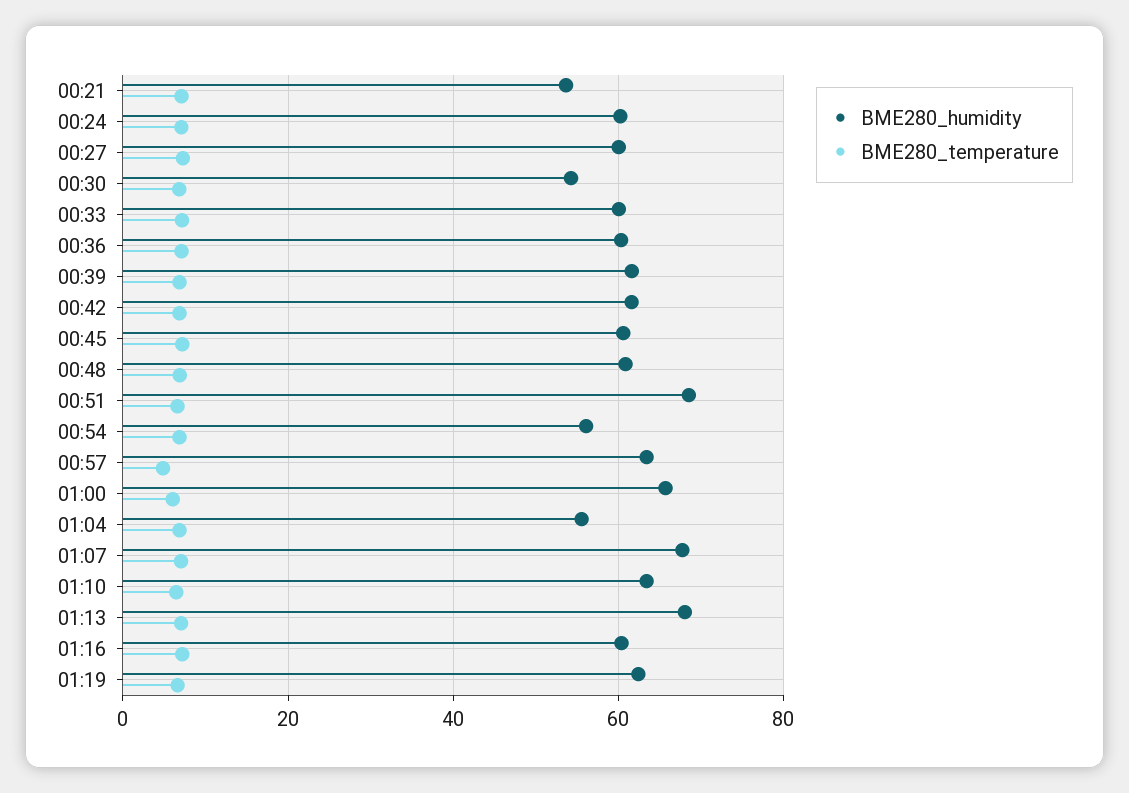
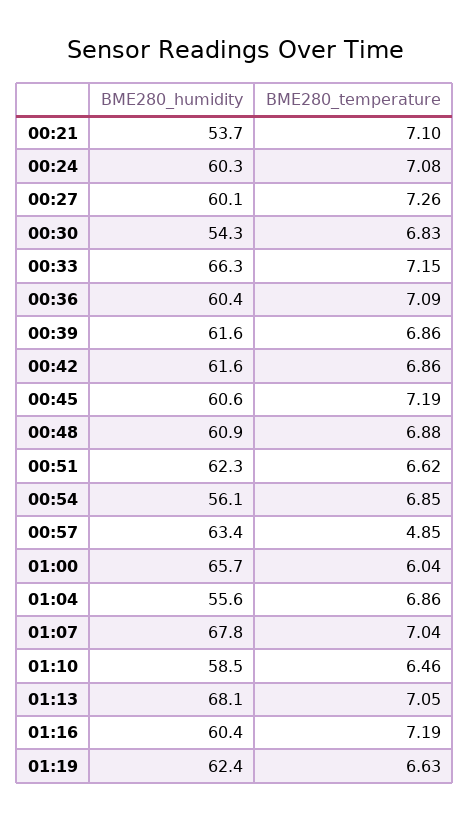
BME280_humidity, 00:33: 60 -> 66.3
BME280_humidity, 00:51: 68 -> 62.3
BME280_humidity, 01:10: 64 -> 58.5

